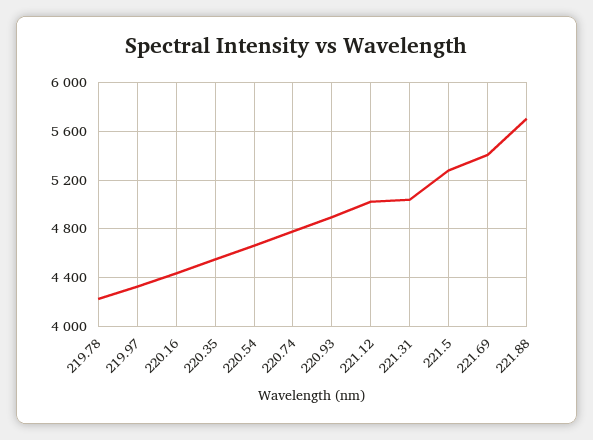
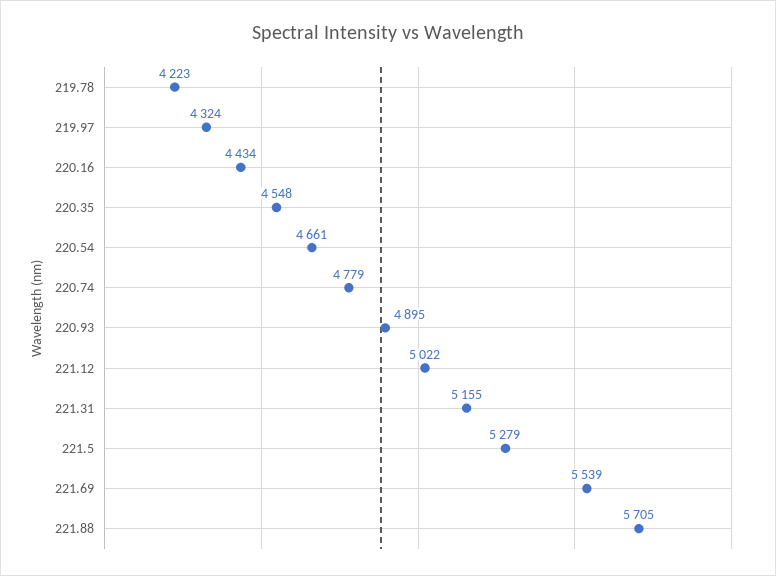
221.31: 5050 -> 5155
221.69: 5400 -> 5539

